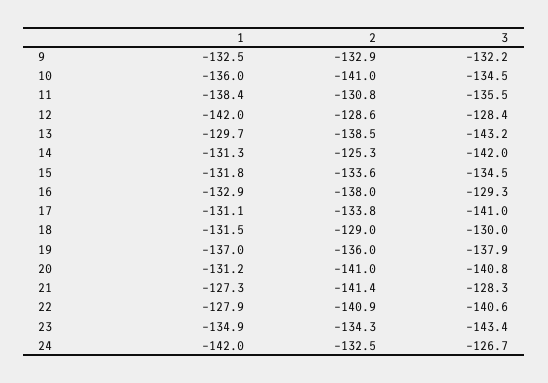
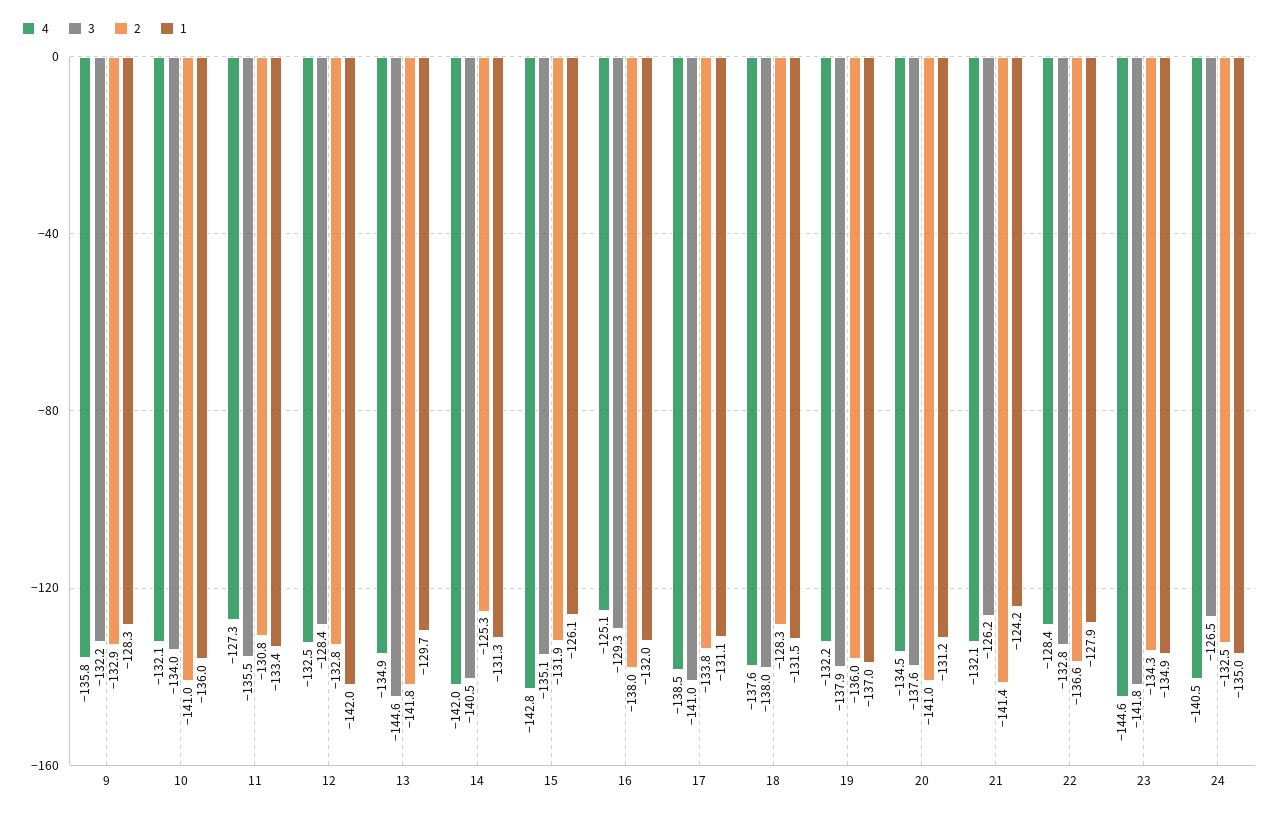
1, 9: -132.5 -> -128.3
3, 10: -134.5 -> -134
1, 11: -138.4 -> -133.4
2, 12: -128.6 -> -132.8
2, 13: -138.5 -> -141.8
3, 13: -143.2 -> -144.6
3, 14: -142 -> -140.5
1, 15: -131.8 -> -126.1
2, 15: -133.6 -> -131.9
3, 15: -134.5 -> -135.1
1, 16: -132.9 -> -132
2, 18: -129 -> -128.3
3, 18: -130 -> -138
3, 20: -140.8 -> -137.6
1, 21: -127.3 -> -124.2
3, 21: -128.3 -> -126.2
2, 22: -140.9 -> -136.6
3, 22: -140.6 -> -132.8
3, 23: -143.4 -> -141.8
1, 24: -142 -> -135
3, 24: -126.7 -> -126.5
4, 9: none -> -135.8
4, 10: none -> -132.1
4, 11: none -> -127.3
4, 12: none -> -132.5
4, 13: none -> -134.9
4, 14: none -> -142
4, 15: none -> -142.8
4, 16: none -> -125.1
4, 17: none -> -138.5
4, 18: none -> -137.6
4, 19: none -> -132.2
4, 20: none -> -134.5
4, 21: none -> -132.1
4, 22: none -> -128.4
4, 23: none -> -144.6
4, 24: none -> -140.5

